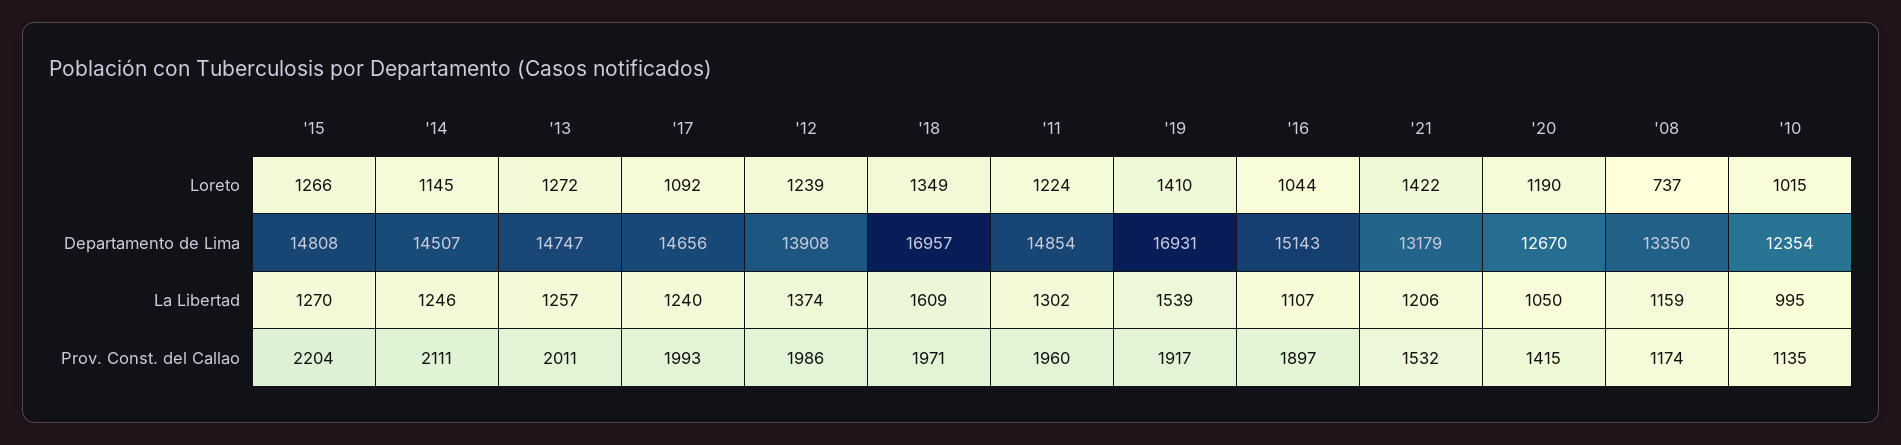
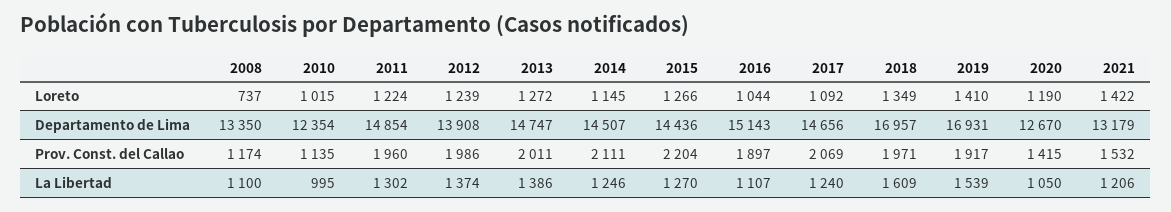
'15, Departamento de Lima: 14808 -> 14436
'13, La Libertad: 1257 -> 1386
'08, La Libertad: 1159 -> 1100
'17, Prov. Const. del Callao: 1993 -> 2069

